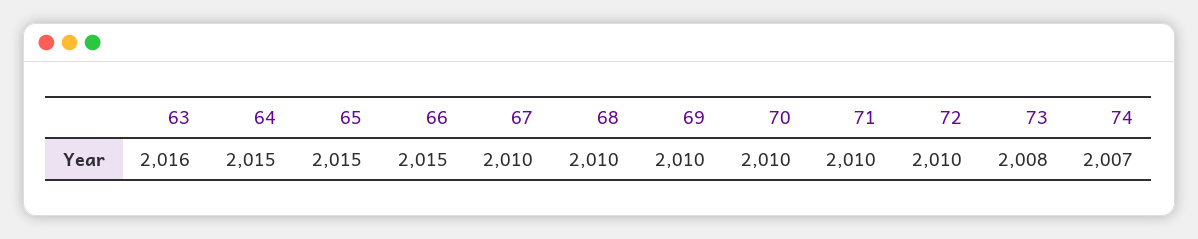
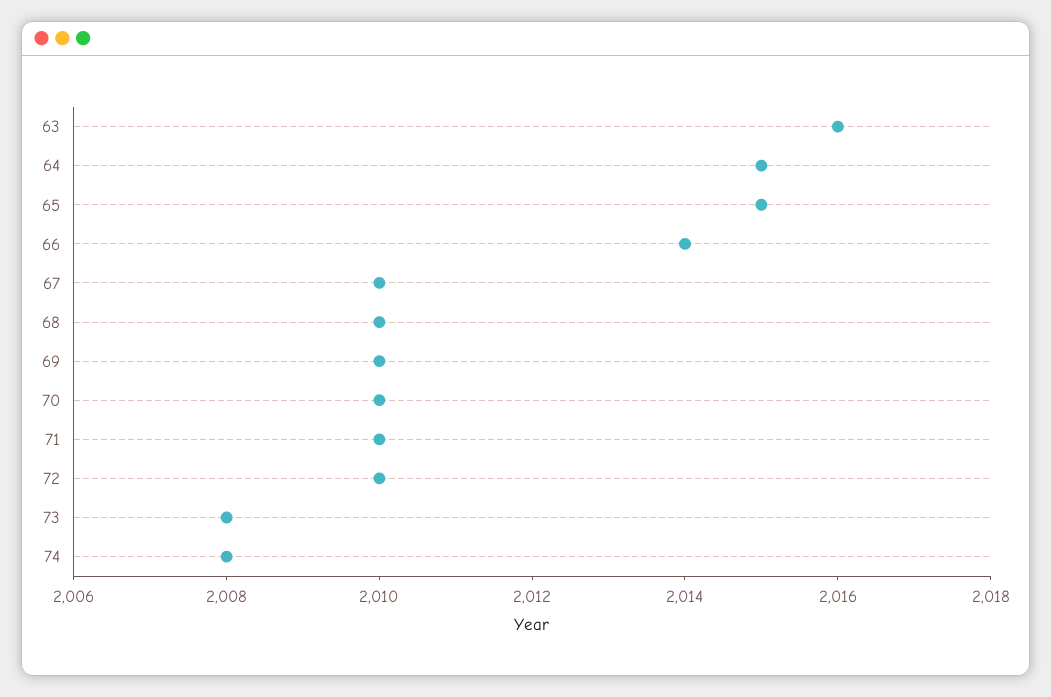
66: 2015 -> 2014
74: 2007 -> 2008

